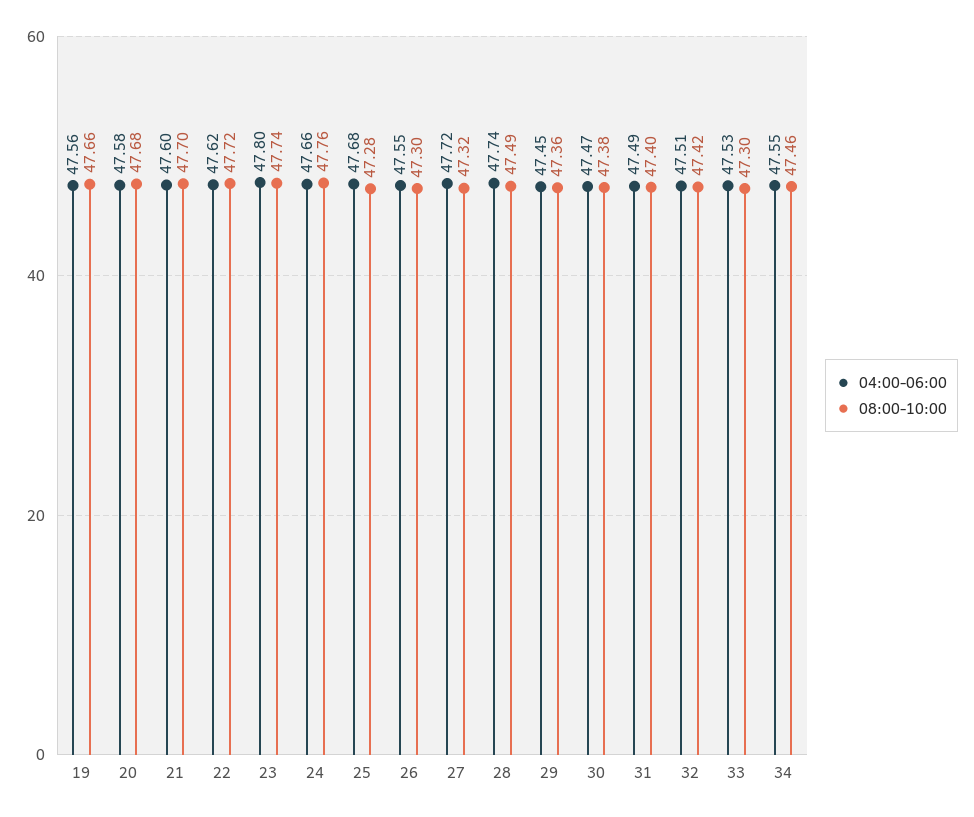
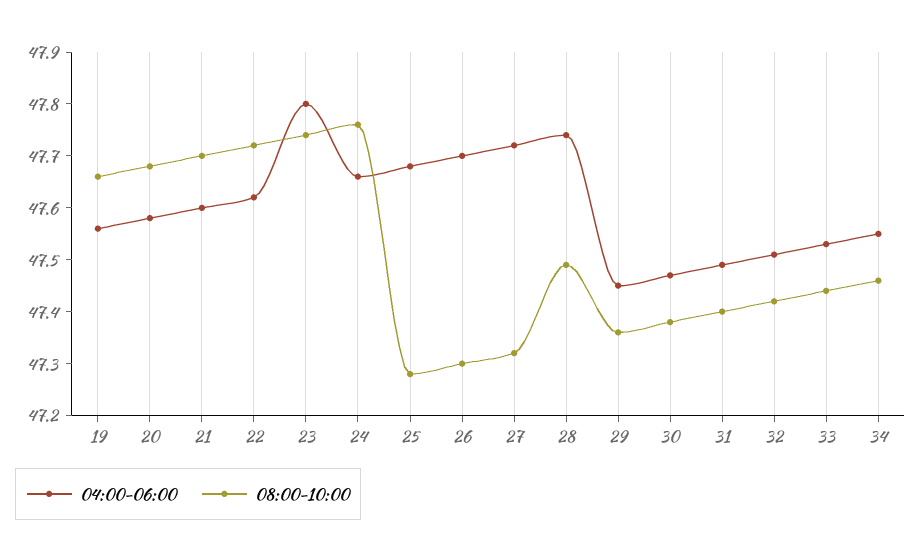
04:00-06:00, 26: 47.55 -> 47.7
08:00-10:00, 33: 47.3 -> 47.45

